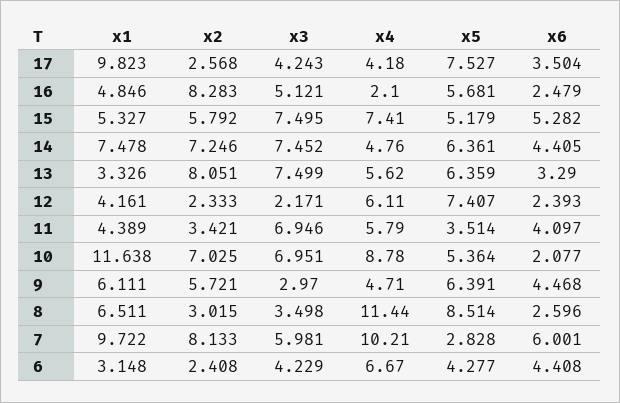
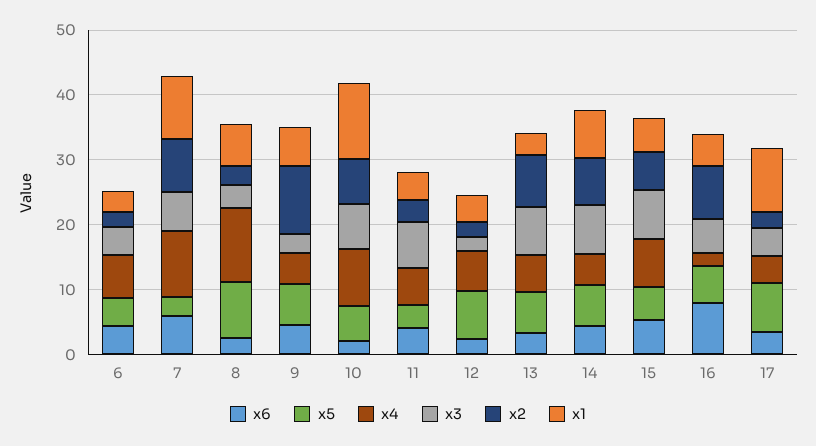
x6, 16: 2.479 -> 8
x2, 9: 5.721 -> 10

